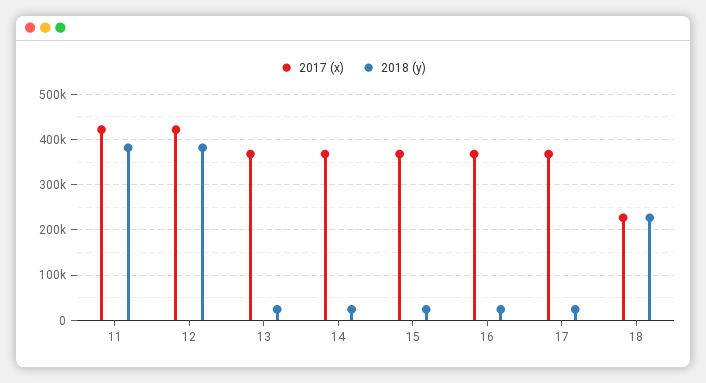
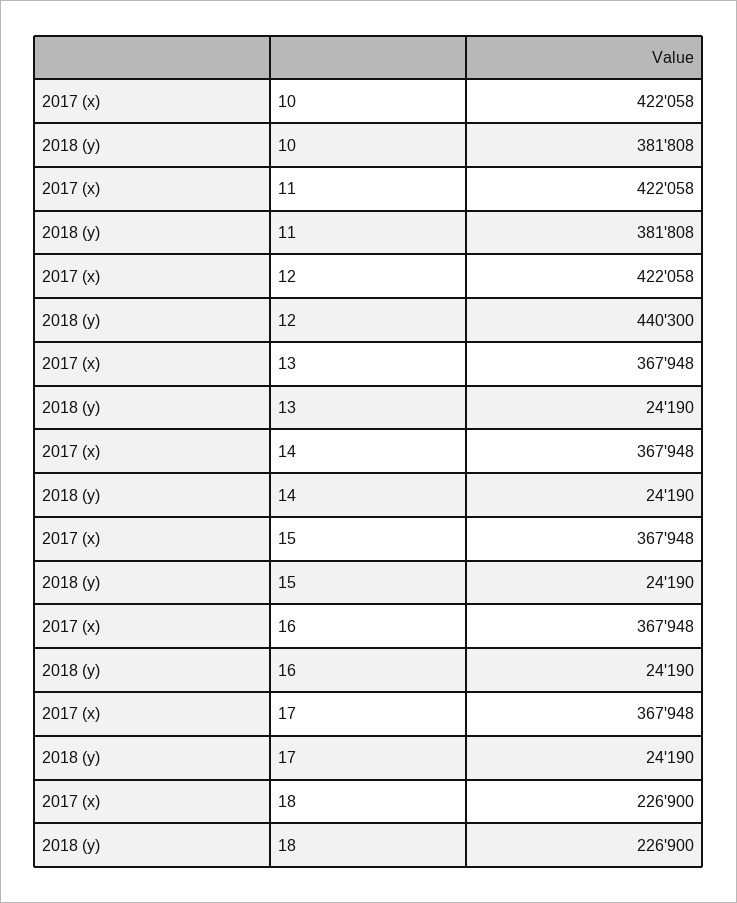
2018 (y), 12: 380000 -> 440300
2017 (x), 10: none -> 422058
2018 (y), 10: none -> 381808

